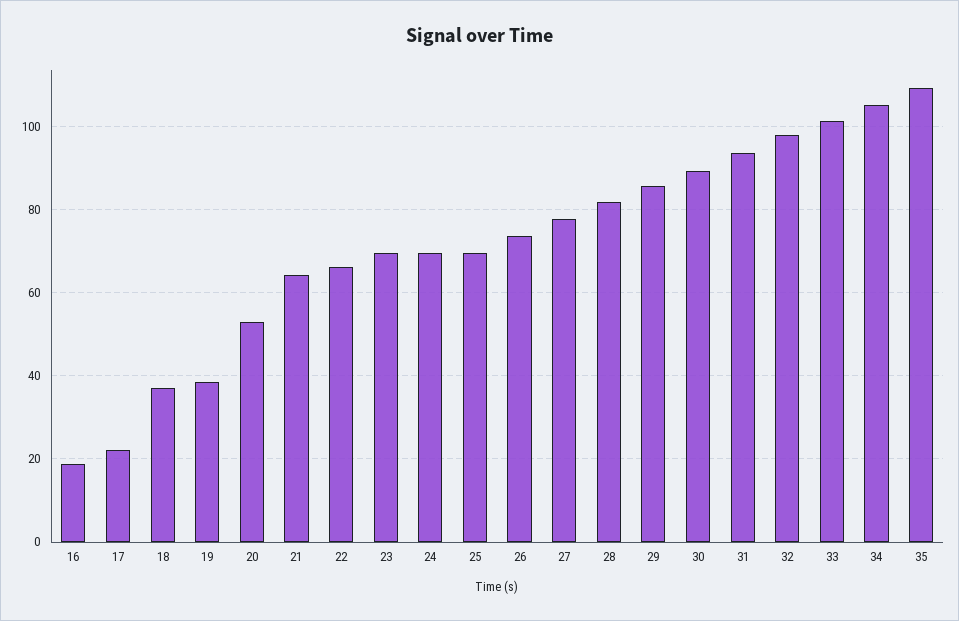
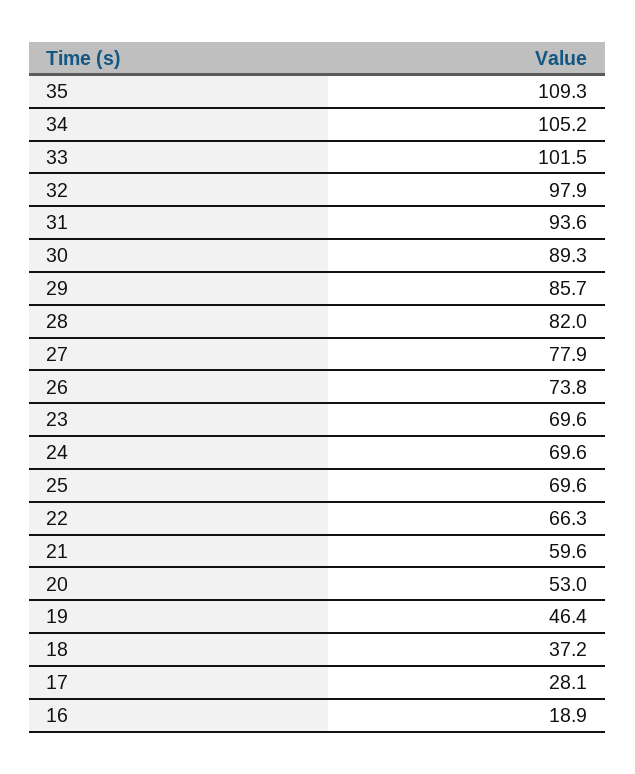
17: 22 -> 28.1
19: 38 -> 46.4
21: 64 -> 59.6

